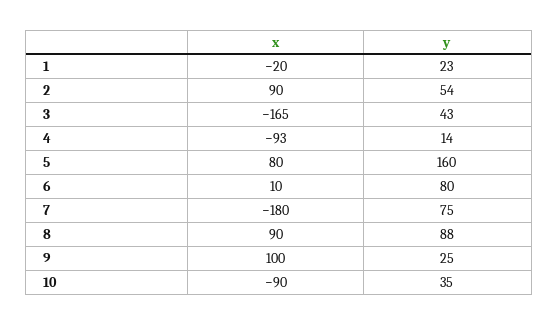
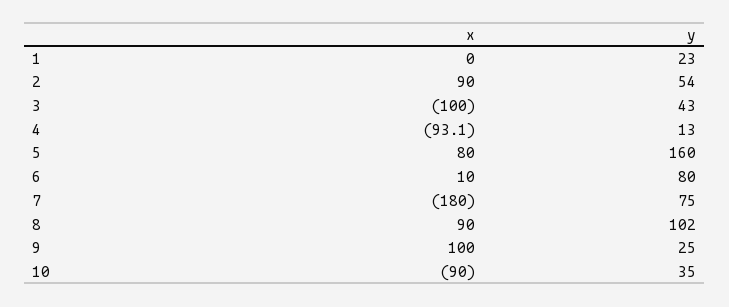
x, 1: -20 -> 0
x, 3: -165 -> -100
y, 4: 14 -> 13
y, 8: 88 -> 102

